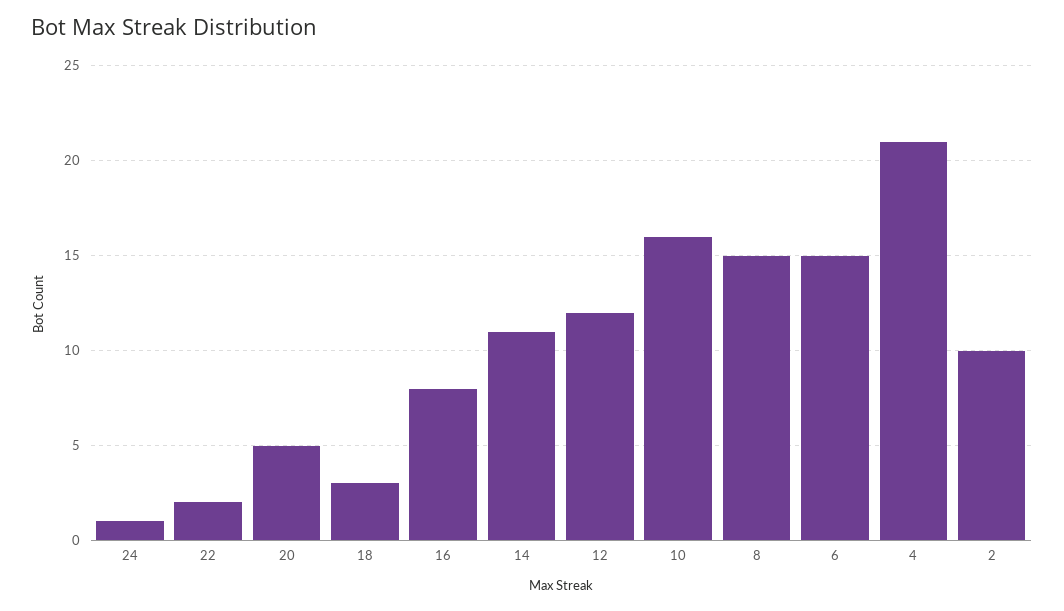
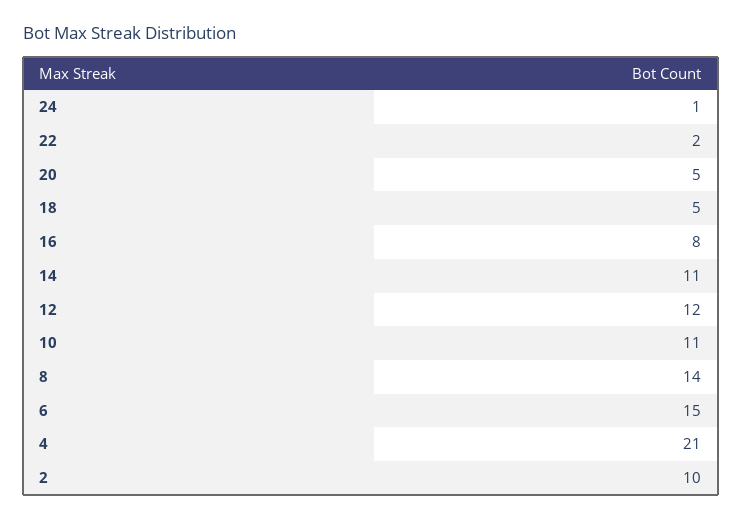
18: 3 -> 5
10: 16 -> 11
8: 15 -> 14

